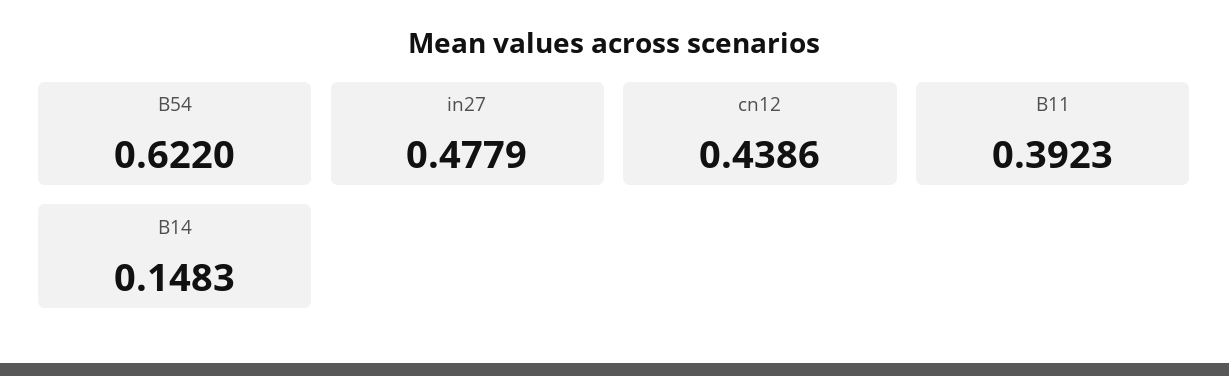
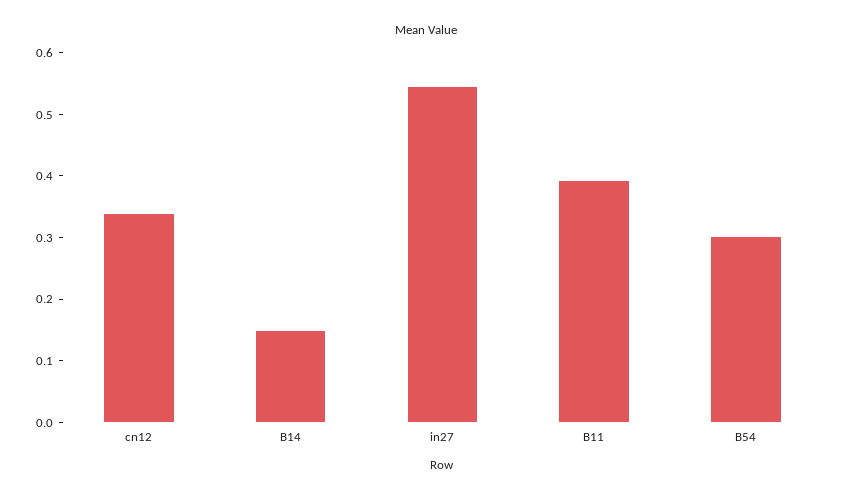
B54: 0.622 -> 0.3
in27: 0.4779 -> 0.54
cn12: 0.4386 -> 0.34

